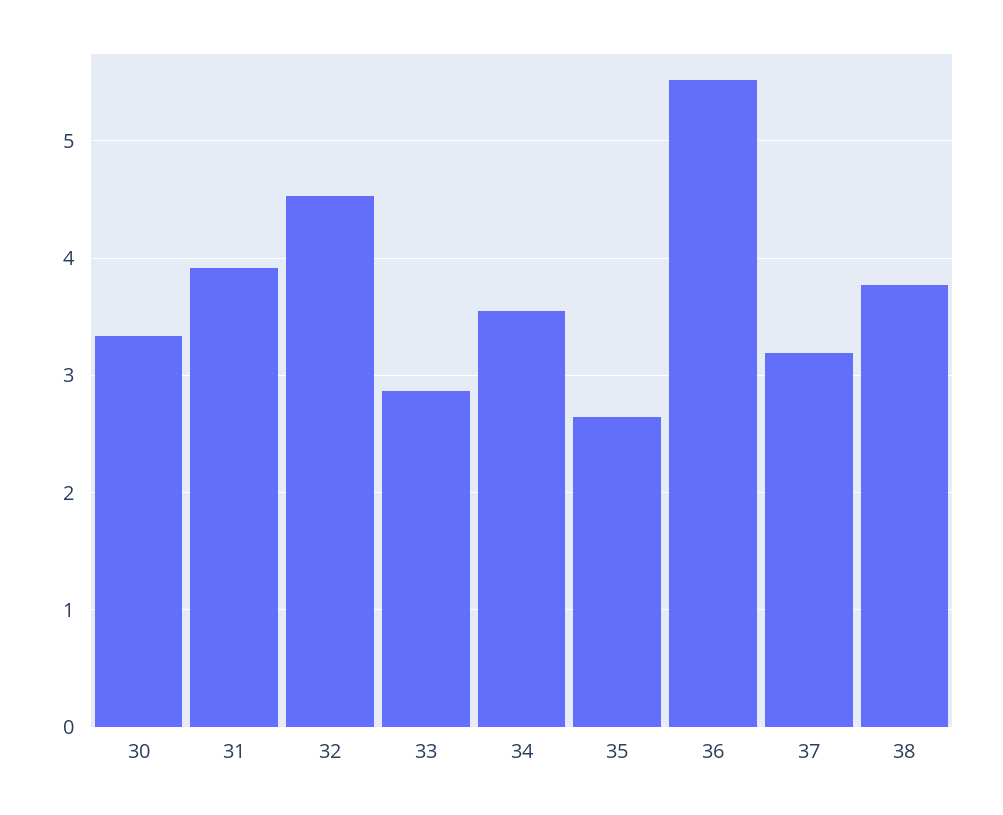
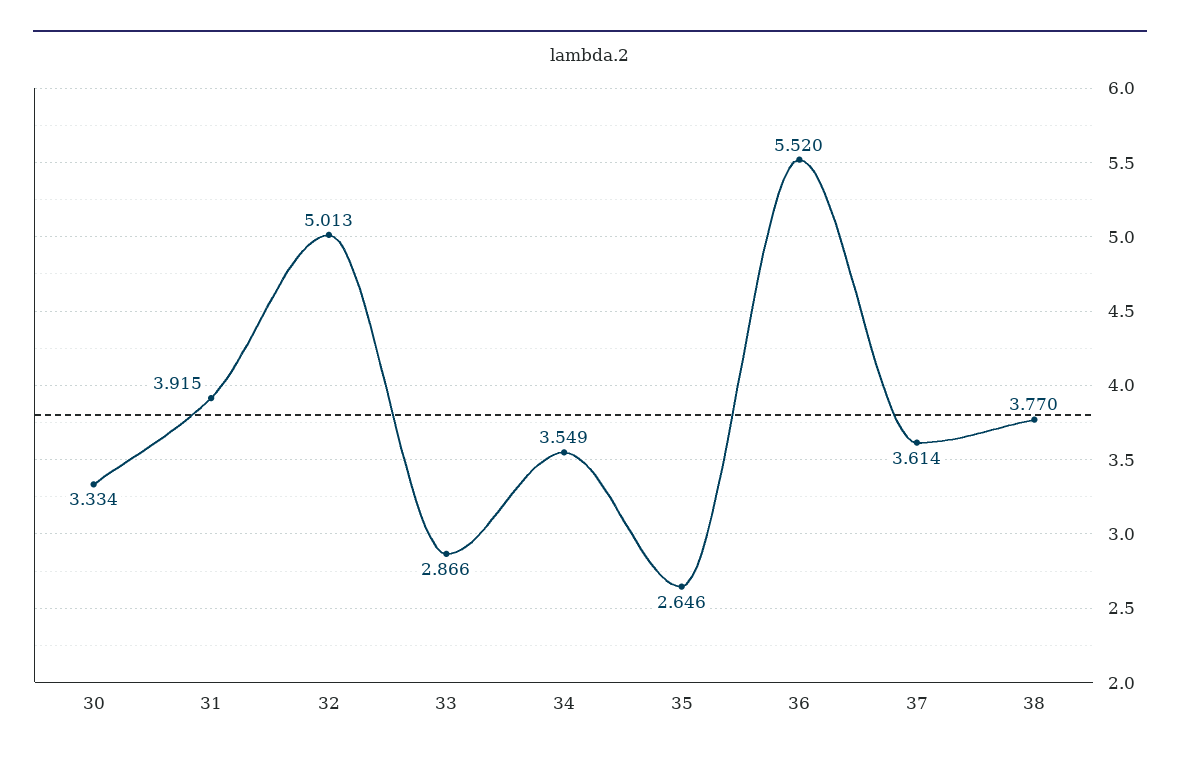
32: 4.5 -> 5.013
37: 3.2 -> 3.614

